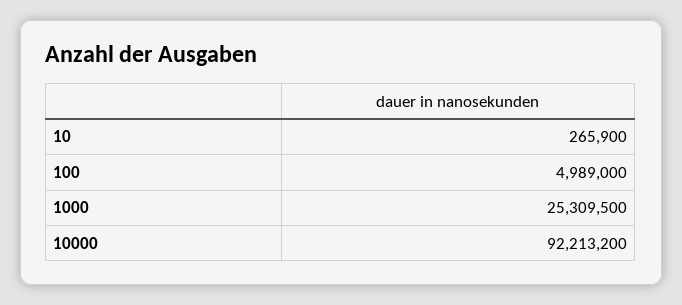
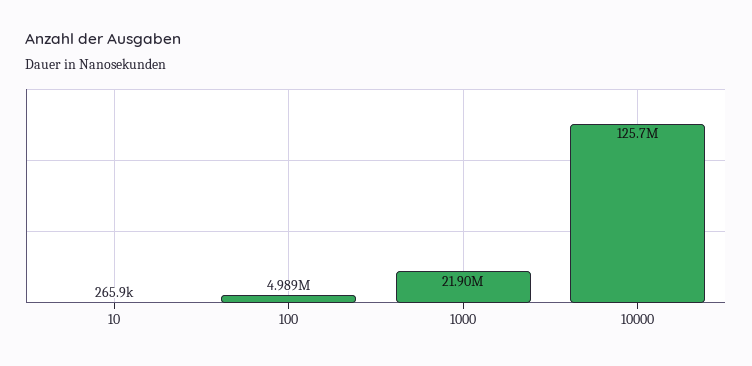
1000: 25309500 -> 21900000
10000: 92213200 -> 125700000

